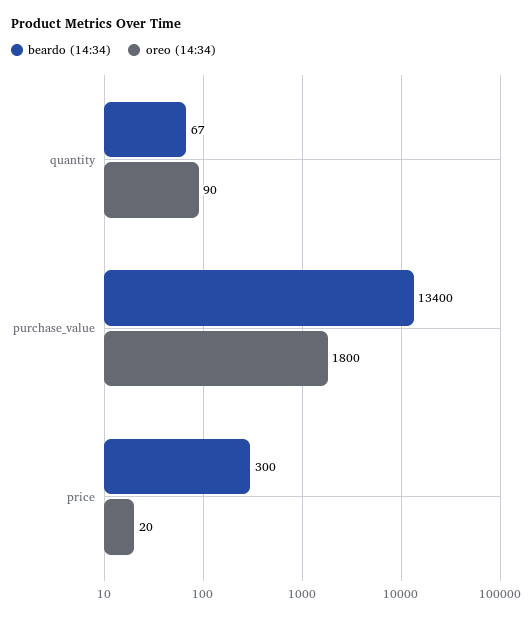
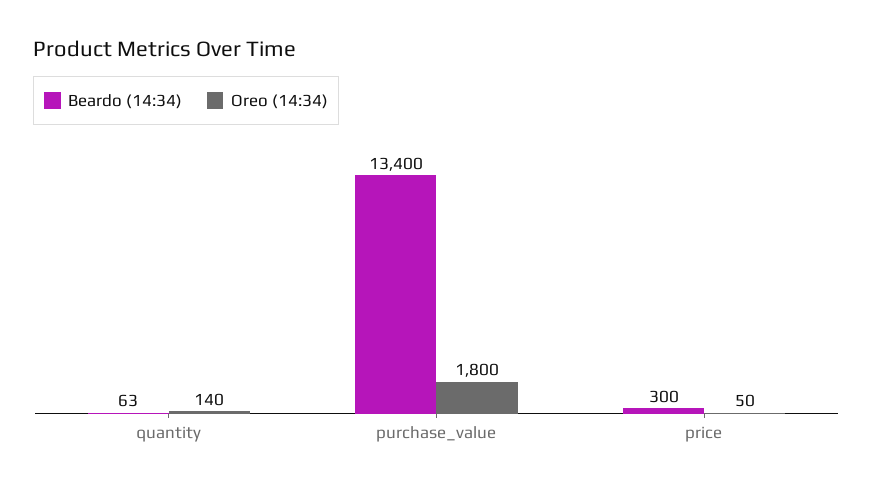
beardo (14:34), quantity: 67 -> 63
oreo (14:34), quantity: 90 -> 140
oreo (14:34), price: 20 -> 50

